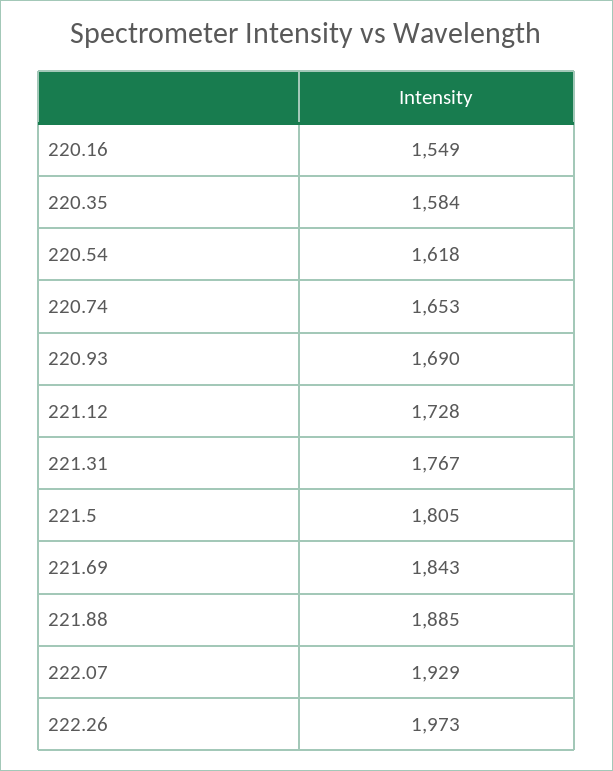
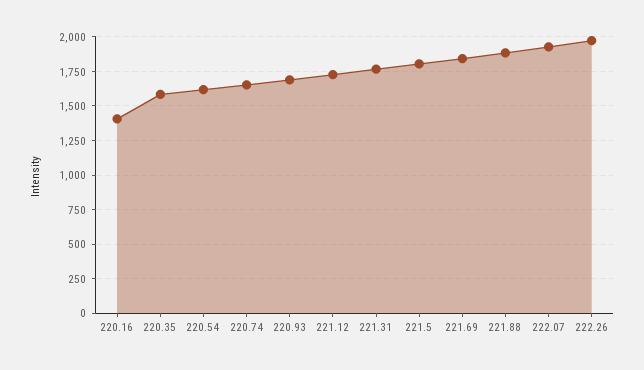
220.16: 1549 -> 1400

